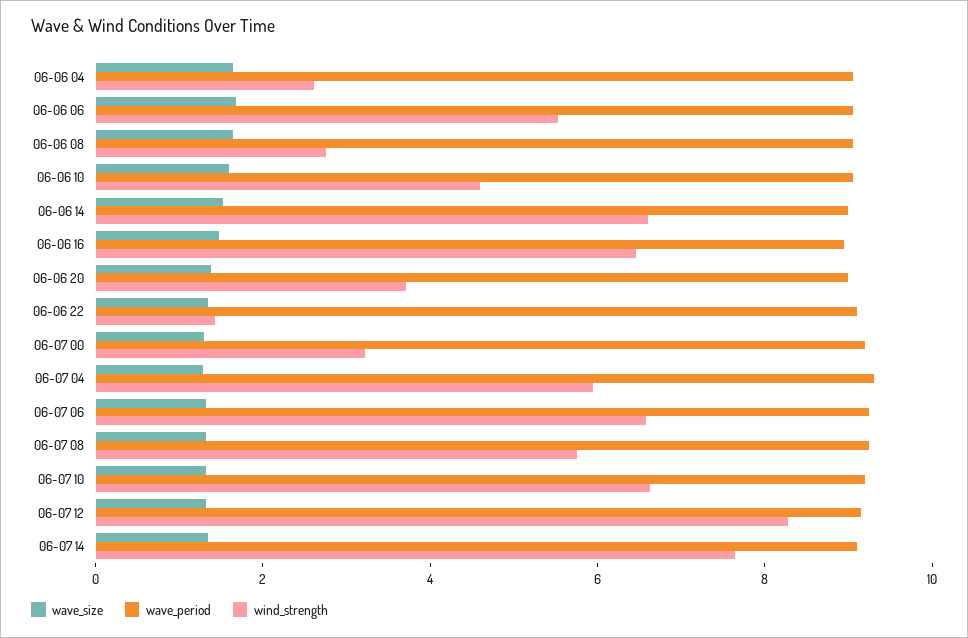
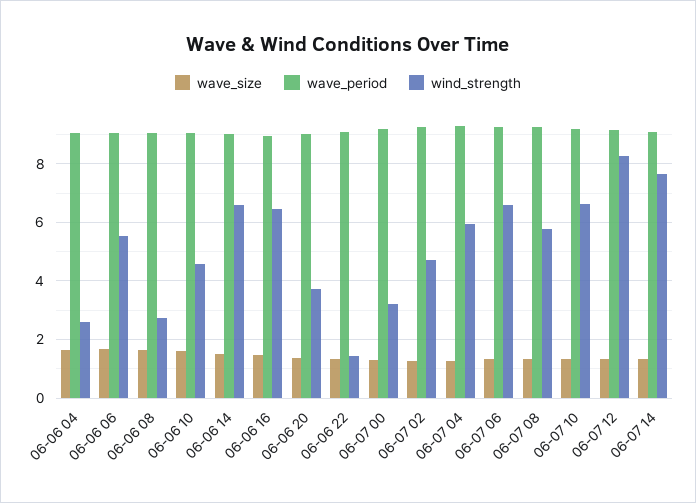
wave_size, 06-07 02: none -> 1.25
wave_period, 06-07 02: none -> 9.25
wind_strength, 06-07 02: none -> 4.75

